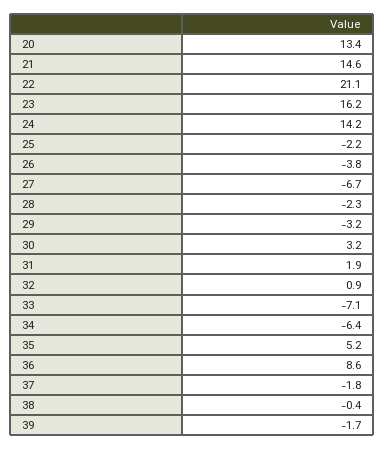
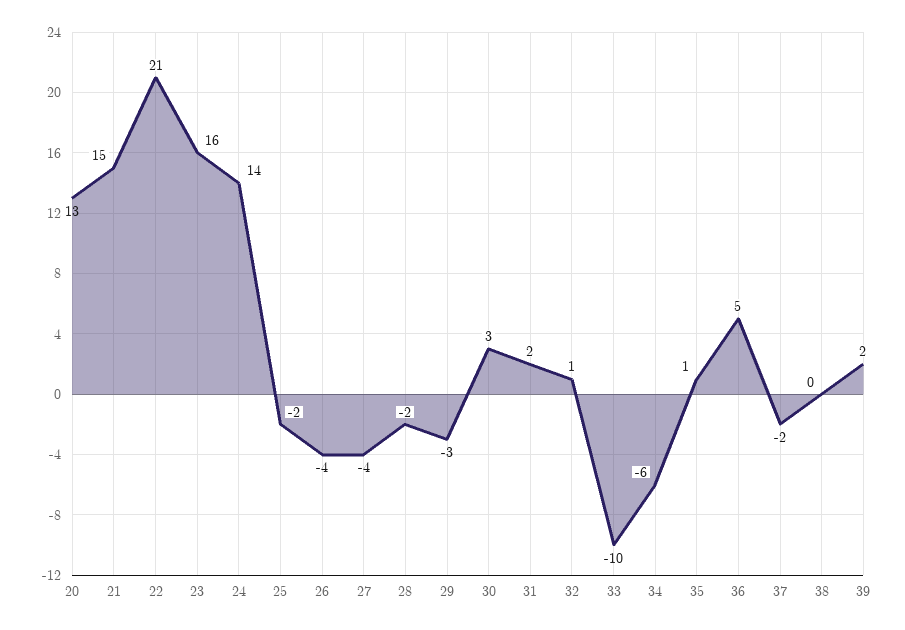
27: -6.7 -> -4
33: -7.1 -> -10
35: 5.2 -> 1
36: 8.6 -> 5
39: -1.7 -> 2

